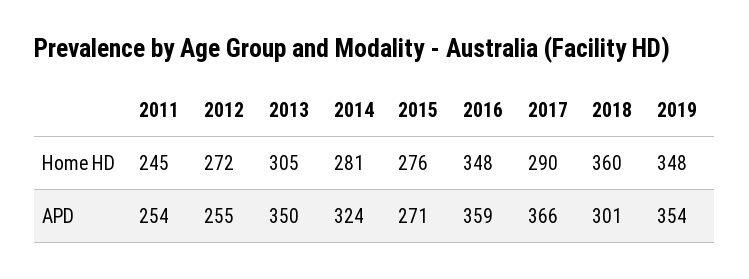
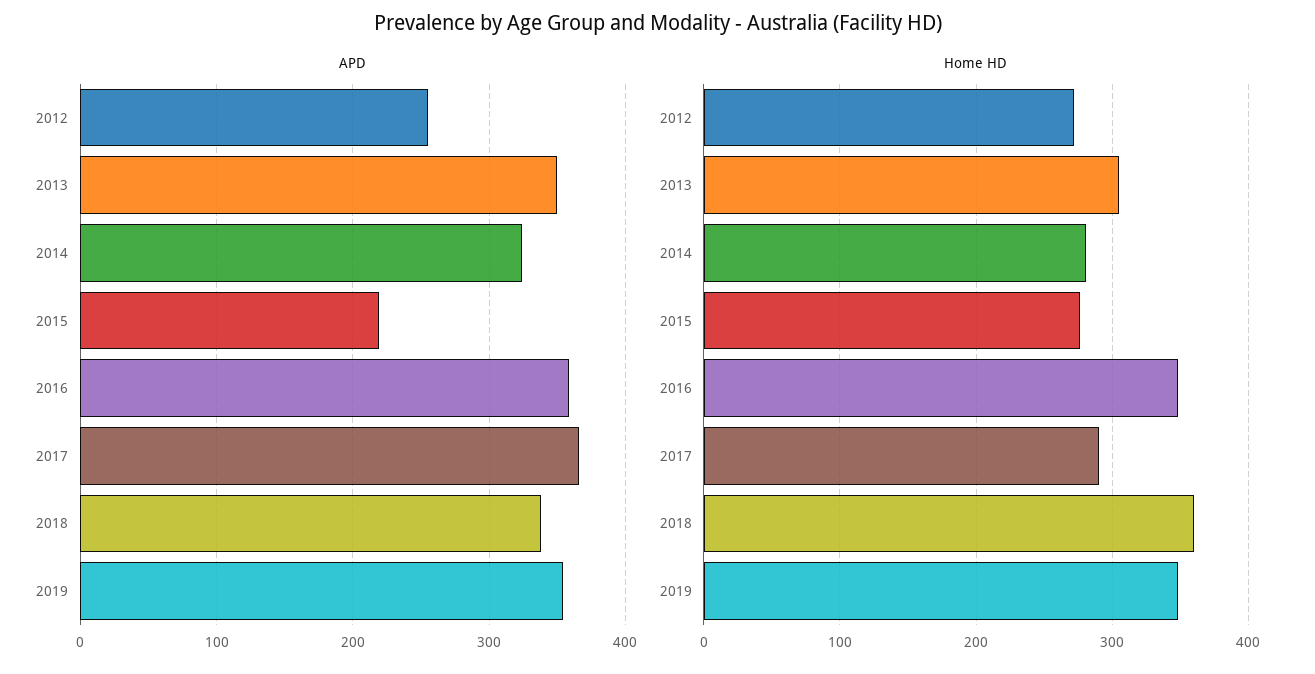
Home HD, 2011: 245 -> none
APD, 2011: 254 -> none
APD, 2015: 271 -> 220
APD, 2018: 301 -> 340

